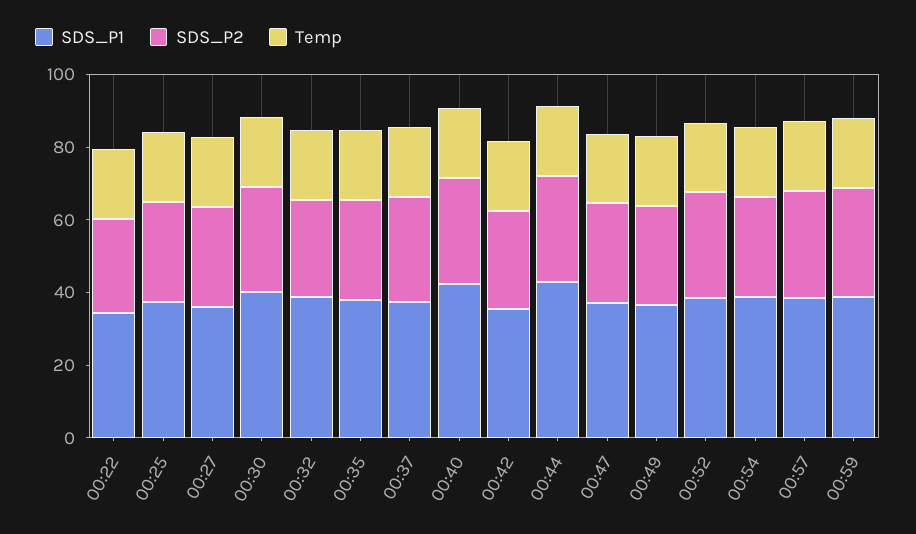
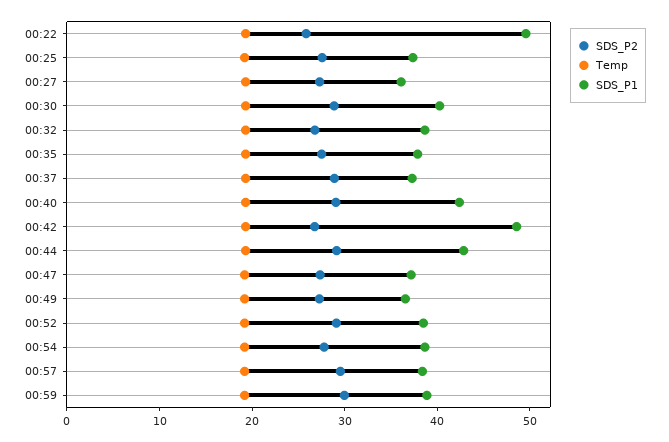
SDS_P1, 00:22: 35 -> 50
SDS_P1, 00:42: 35 -> 48

